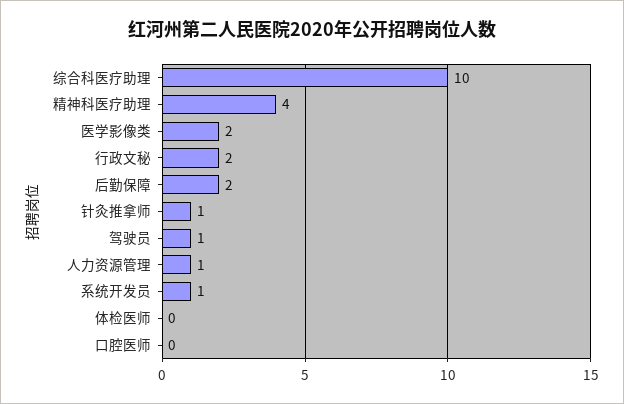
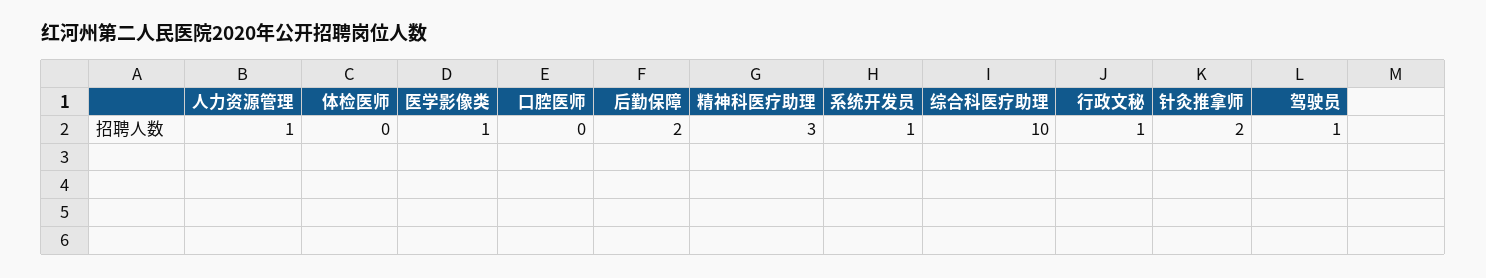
精神科医疗助理: 4 -> 3
医学影像类: 2 -> 1
行政文秘: 2 -> 1
针灸推拿师: 1 -> 2

